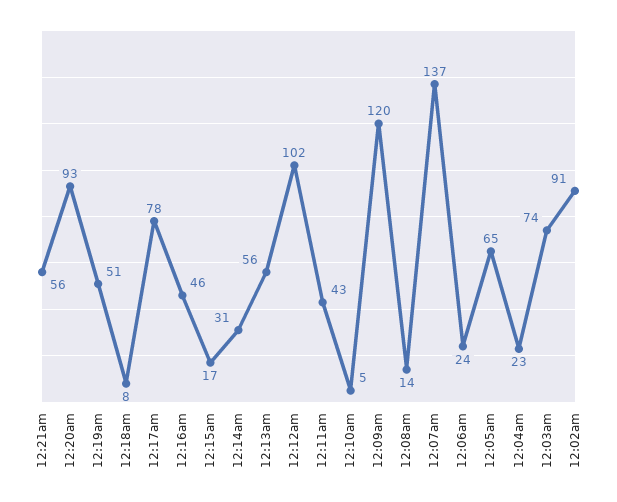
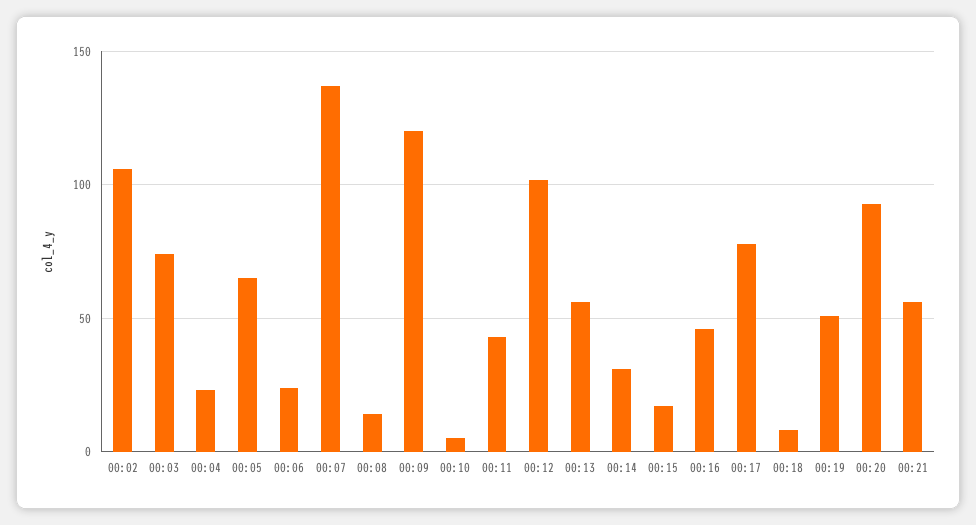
12:02am: 91 -> 105

